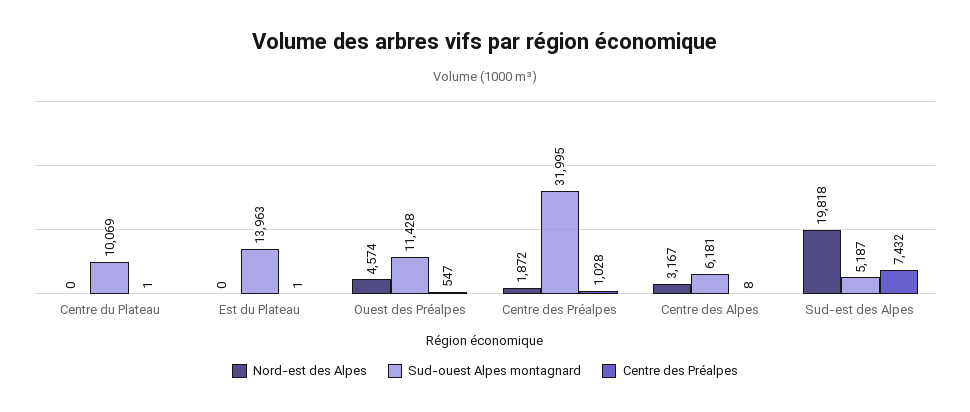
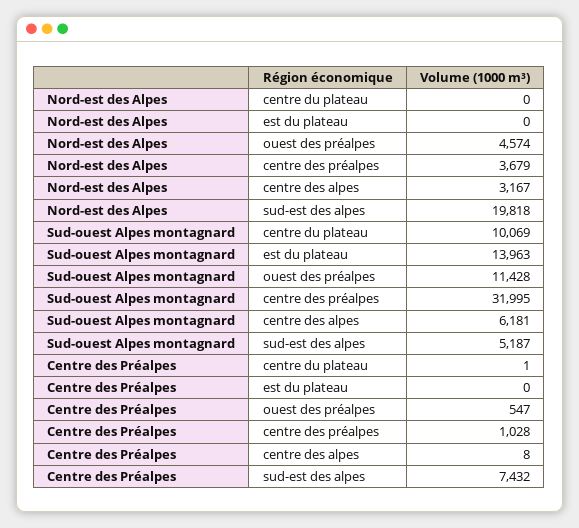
Centre des Préalpes, Est du Plateau: 1 -> 0
Nord-est des Alpes, Centre des Préalpes: 1872 -> 3679

